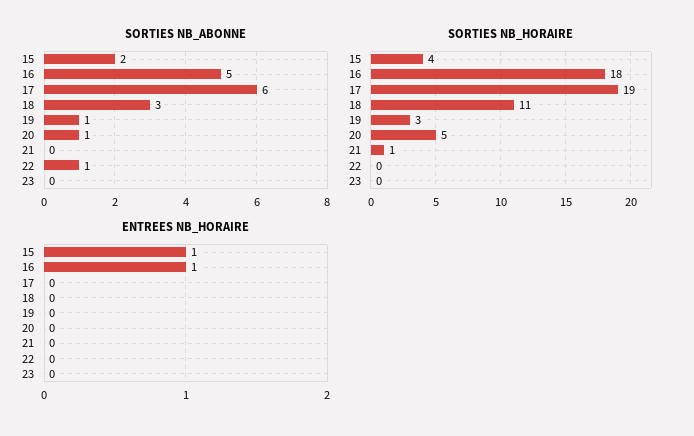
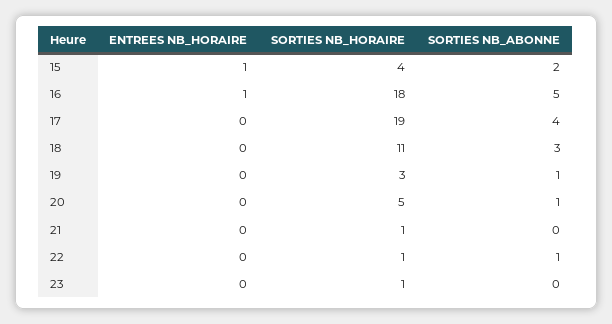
SORTIES NB_ABONNE, 17: 6 -> 4
SORTIES NB_HORAIRE, 22: 0 -> 1
SORTIES NB_HORAIRE, 23: 0 -> 1

